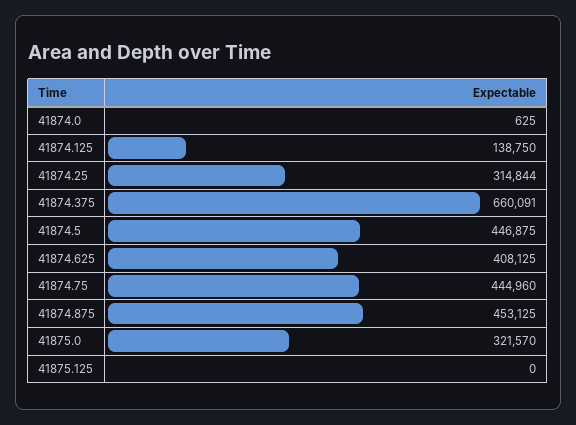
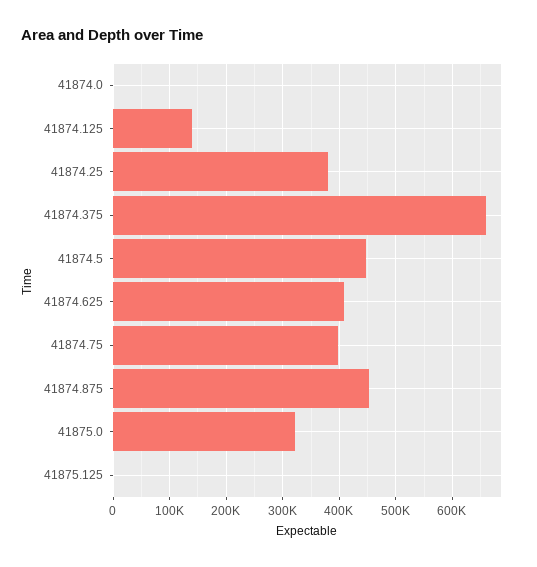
41874.25: 314844 -> 380000
41874.75: 444960 -> 400000

